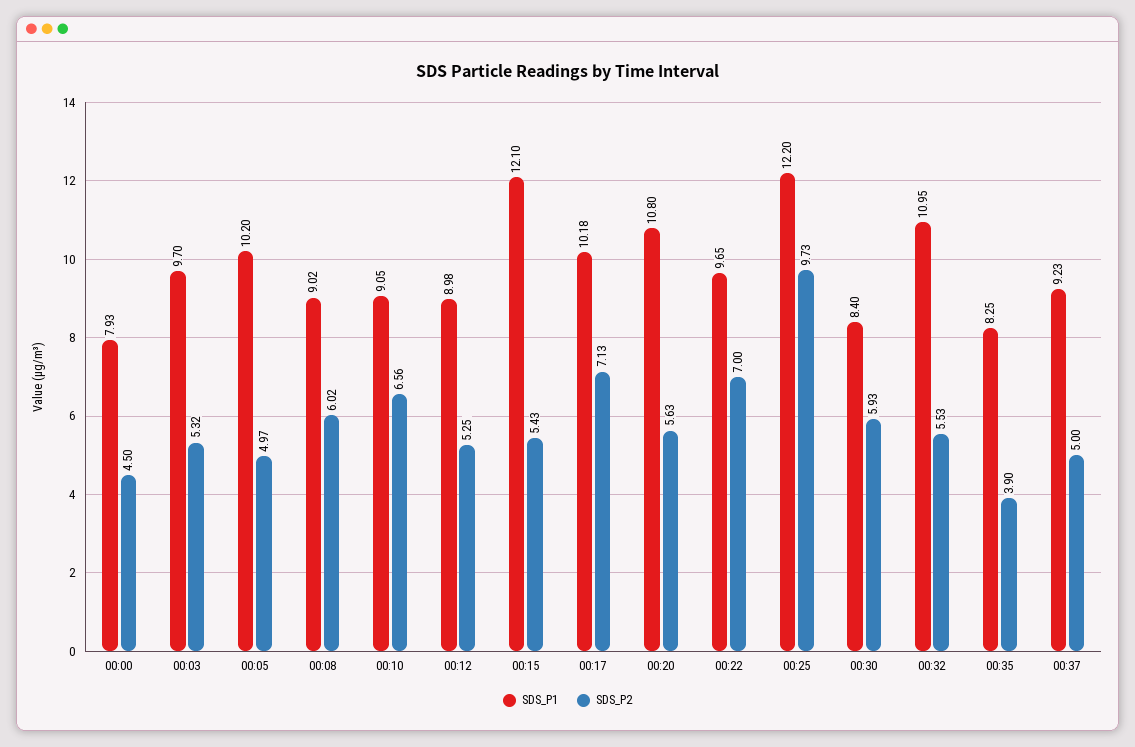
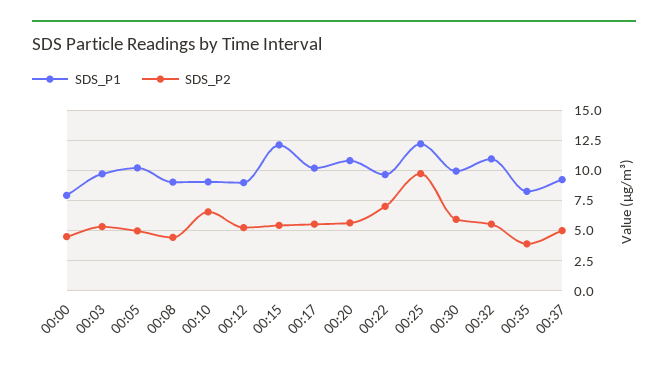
SDS_P2, 00:08: 6.02 -> 4.5
SDS_P2, 00:17: 7.13 -> 5.5
SDS_P1, 00:30: 8.4 -> 10

